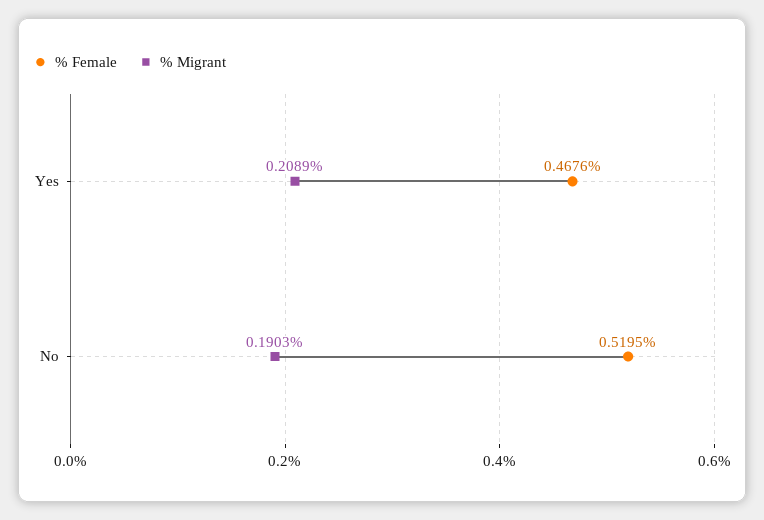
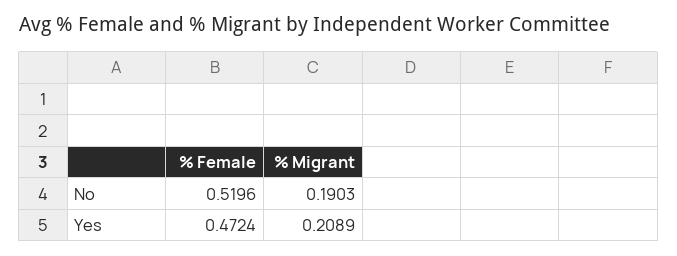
% Female, Yes: 0.4676 -> 0.4724
% Female, No: 0.5195 -> 0.5196

